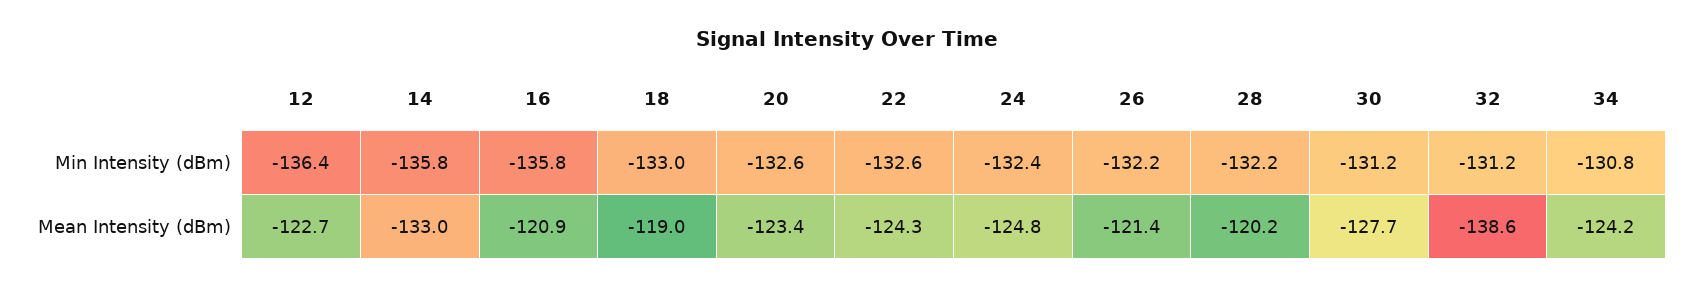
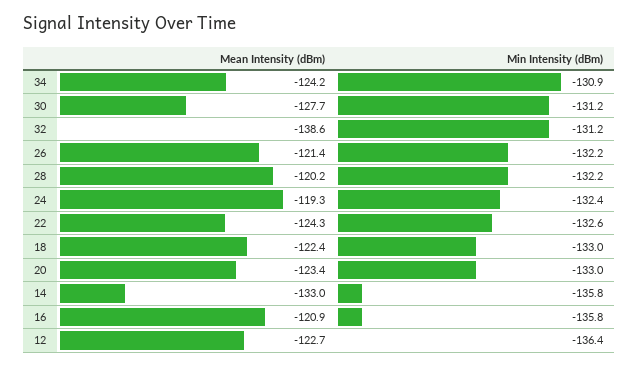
20, Min Intensity (dBm): -132.6 -> -133
34, Min Intensity (dBm): -130.8 -> -130.9
18, Mean Intensity (dBm): -119 -> -122.4
24, Mean Intensity (dBm): -124.8 -> -119.3

